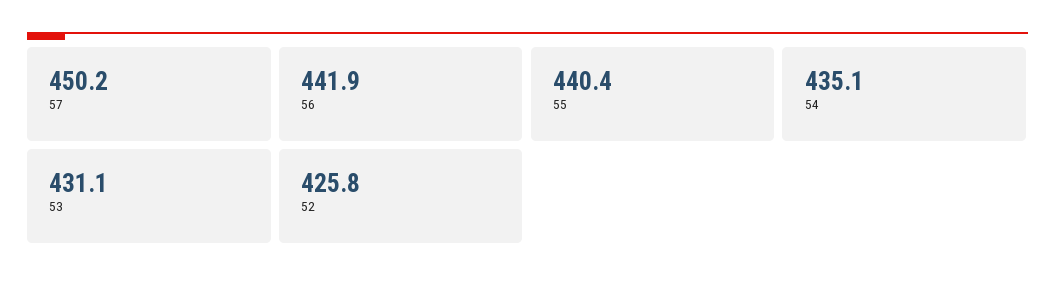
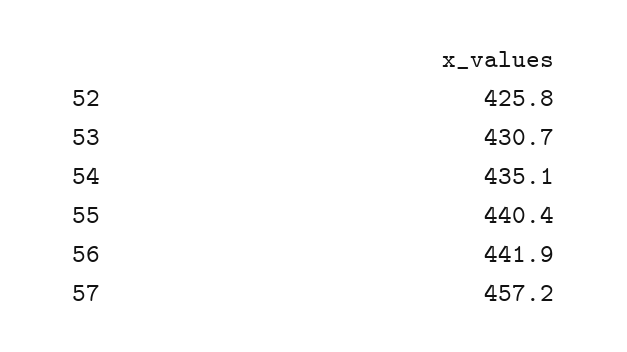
57: 450.2 -> 457.2
53: 431.1 -> 430.7

